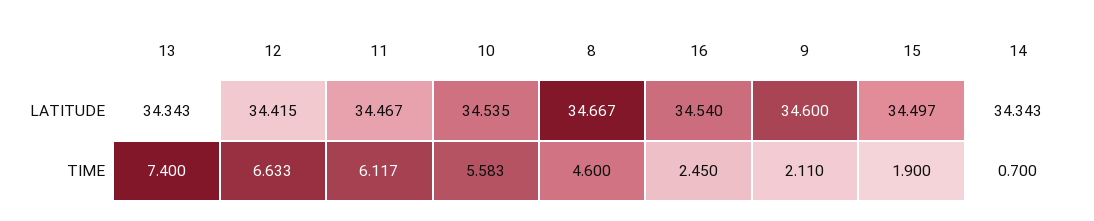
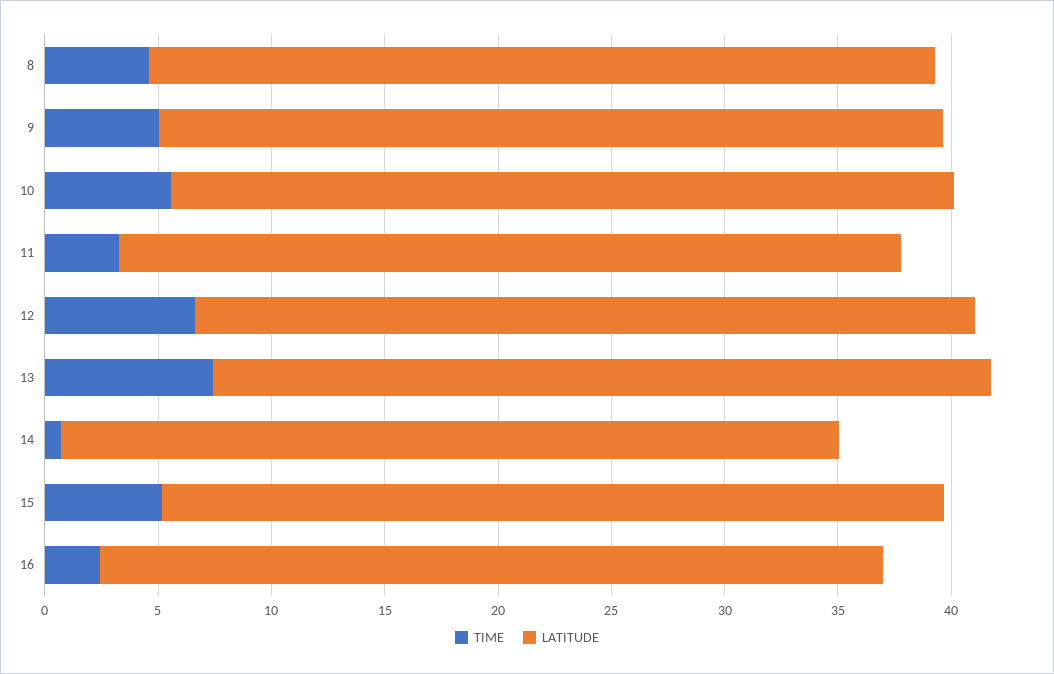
TIME, 11: 6.117 -> 3
TIME, 9: 2.11 -> 5
TIME, 15: 1.9 -> 5

